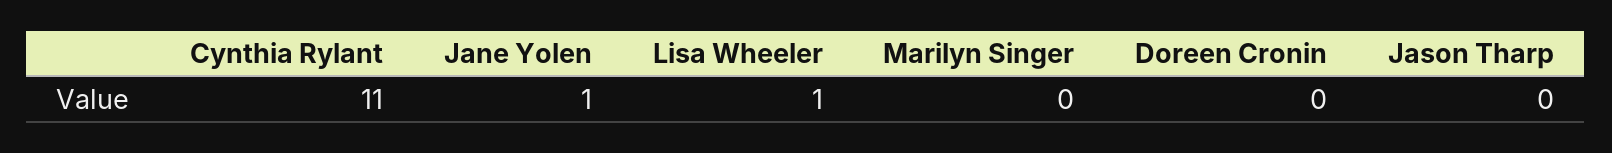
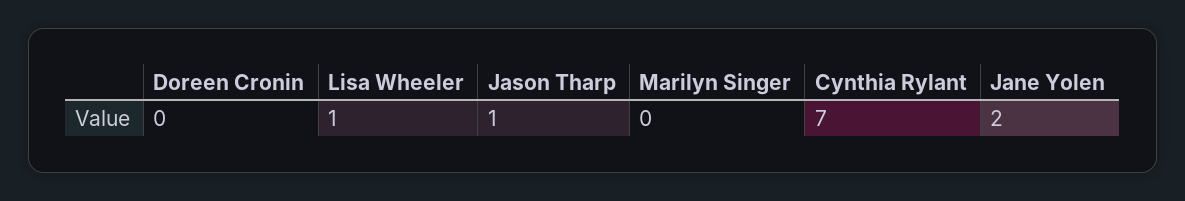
Cynthia Rylant: 11 -> 7
Jane Yolen: 1 -> 2
Jason Tharp: 0 -> 1

